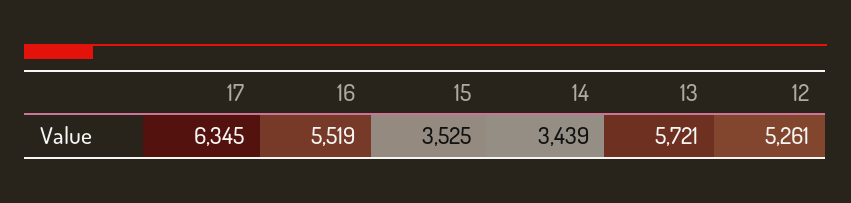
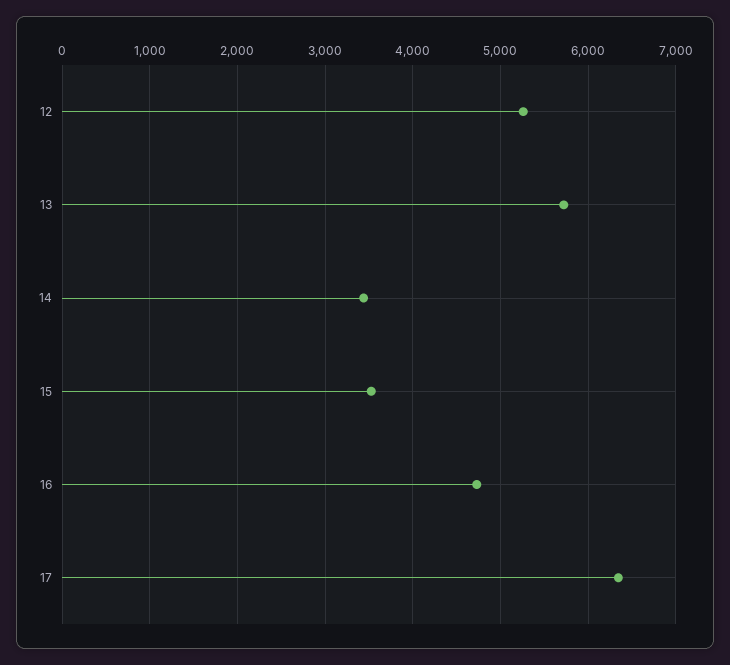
16: 5519 -> 4700

